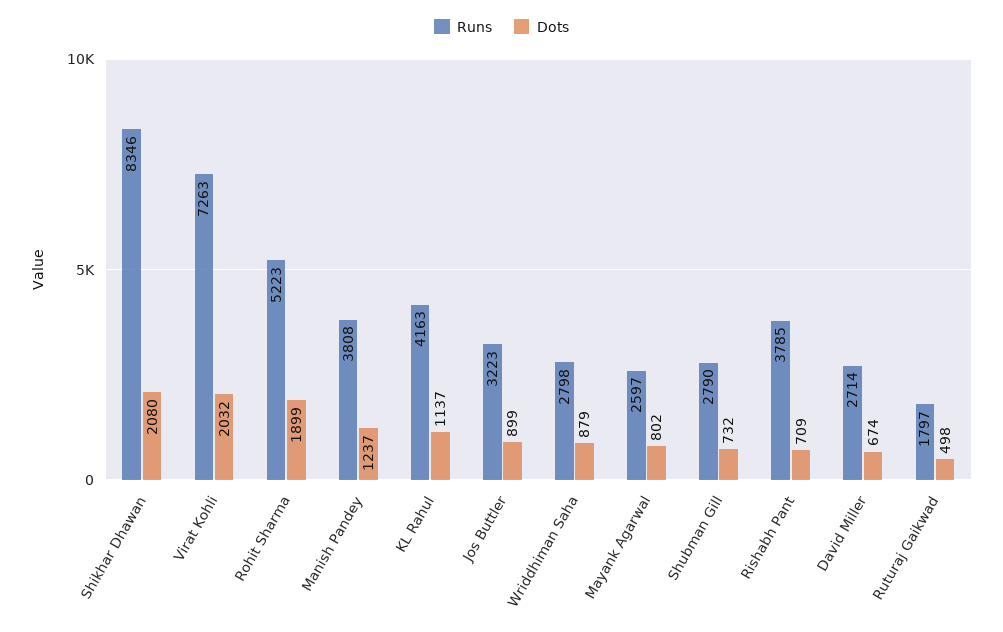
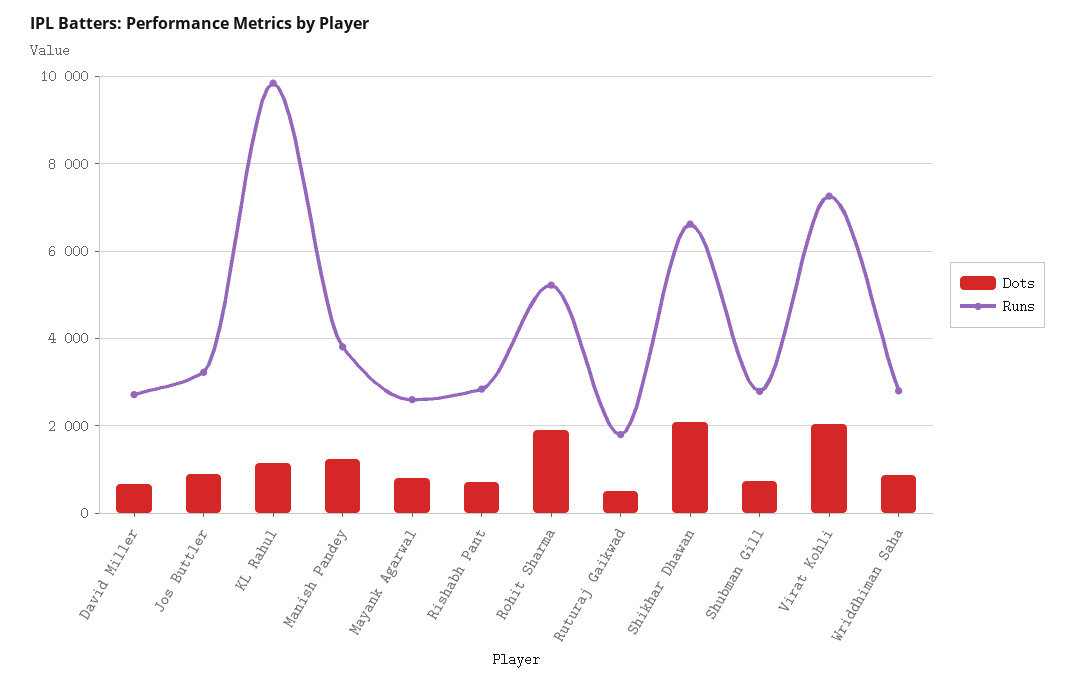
Runs, Shikhar Dhawan: 8346 -> 6600
Runs, KL Rahul: 4163 -> 9800
Runs, Rishabh Pant: 3785 -> 2800

